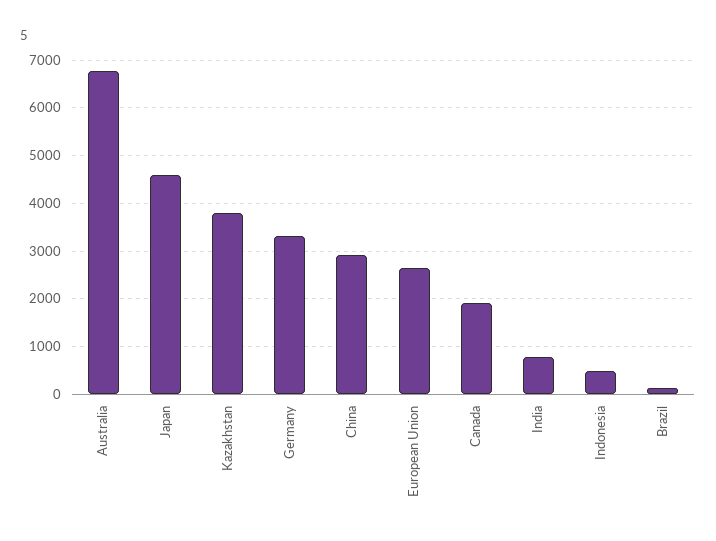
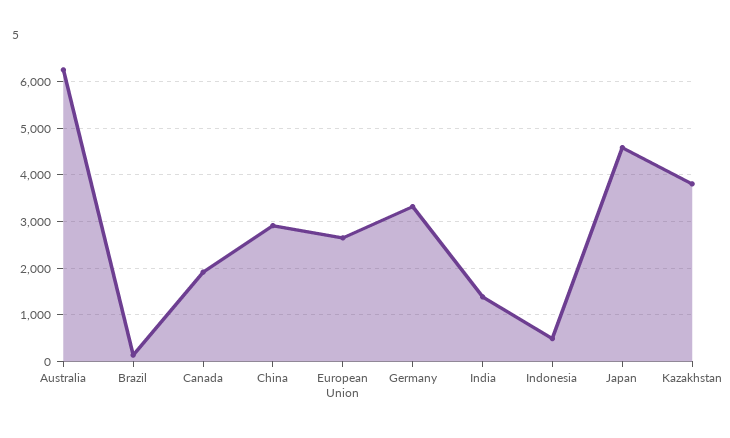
Australia: 6800 -> 6200
India: 800 -> 1400

